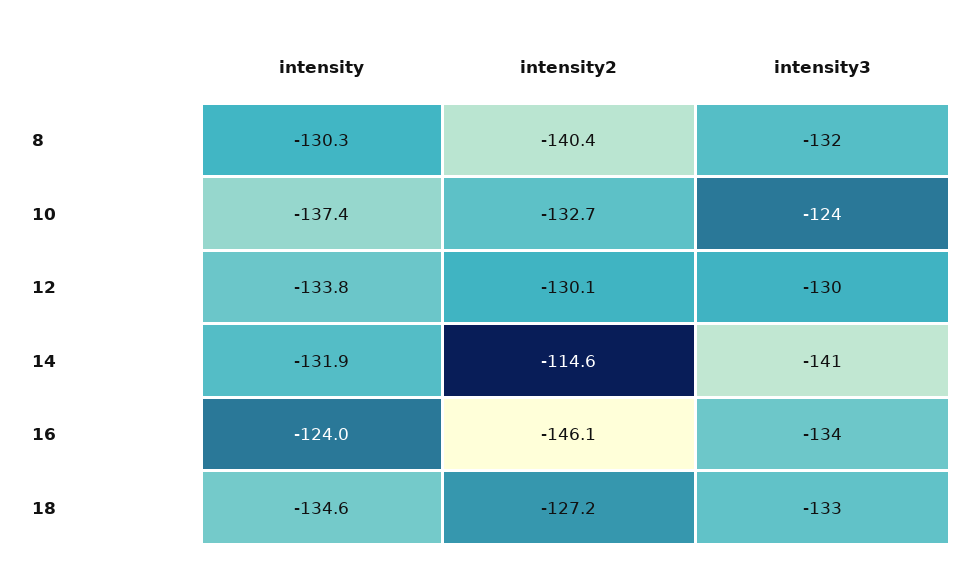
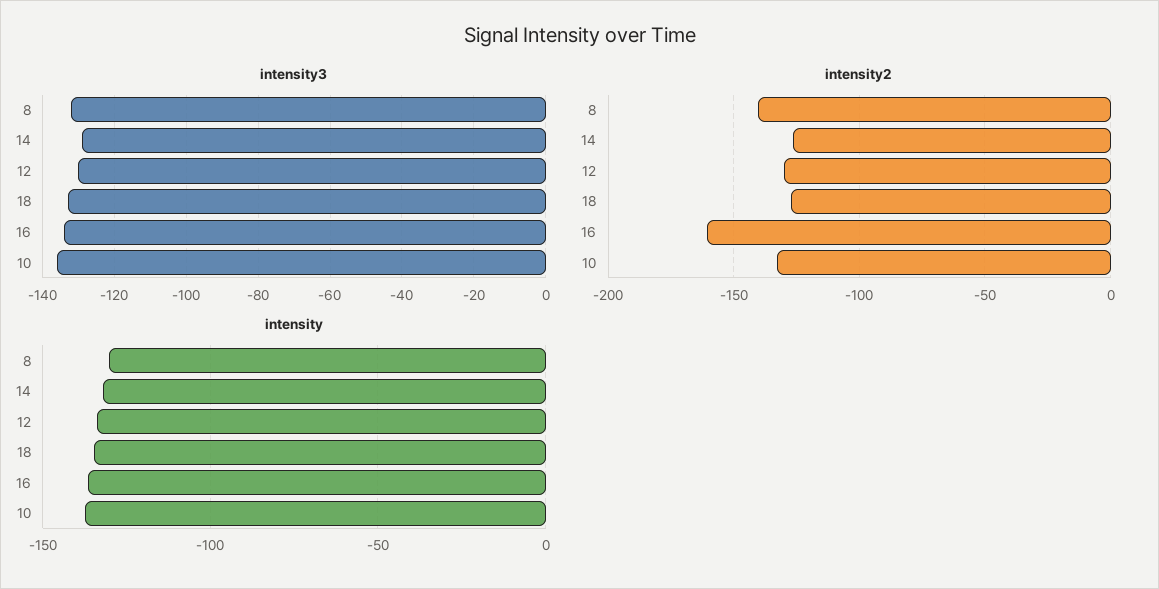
intensity3, 10: -124 -> -135
intensity2, 14: -114.6 -> -125
intensity3, 14: -141 -> -130
intensity, 16: -124 -> -135
intensity2, 16: -146.1 -> -160

